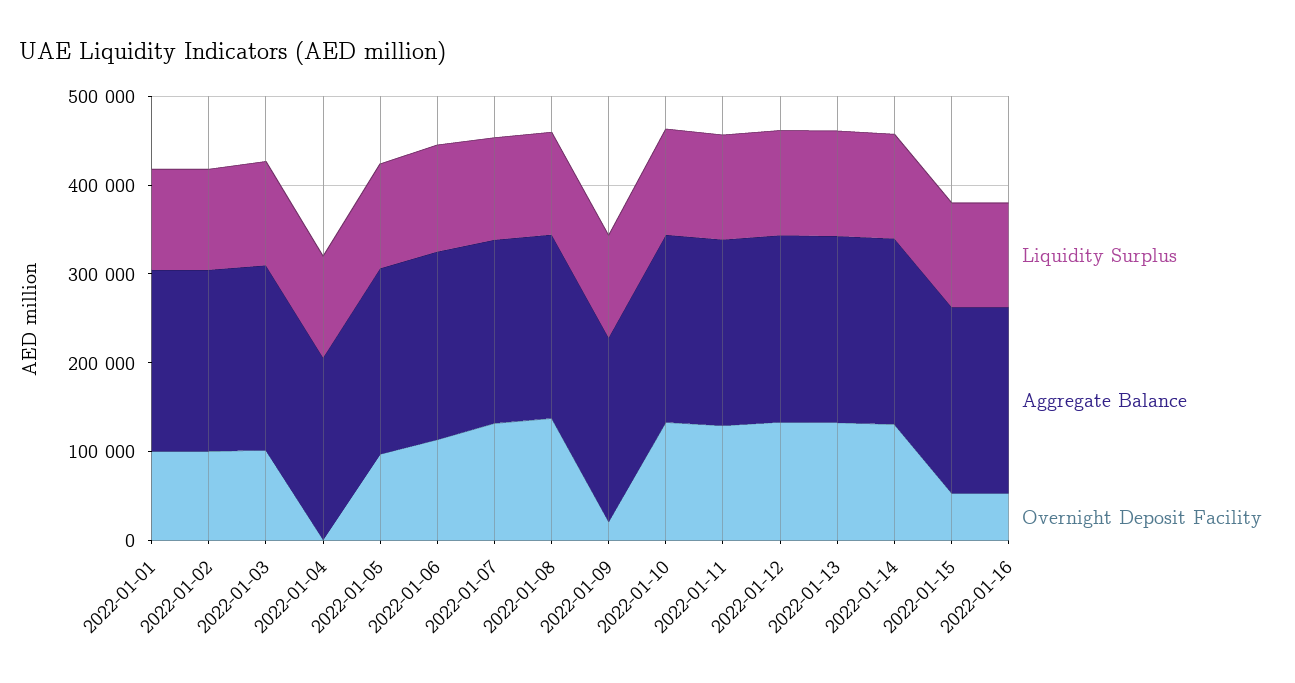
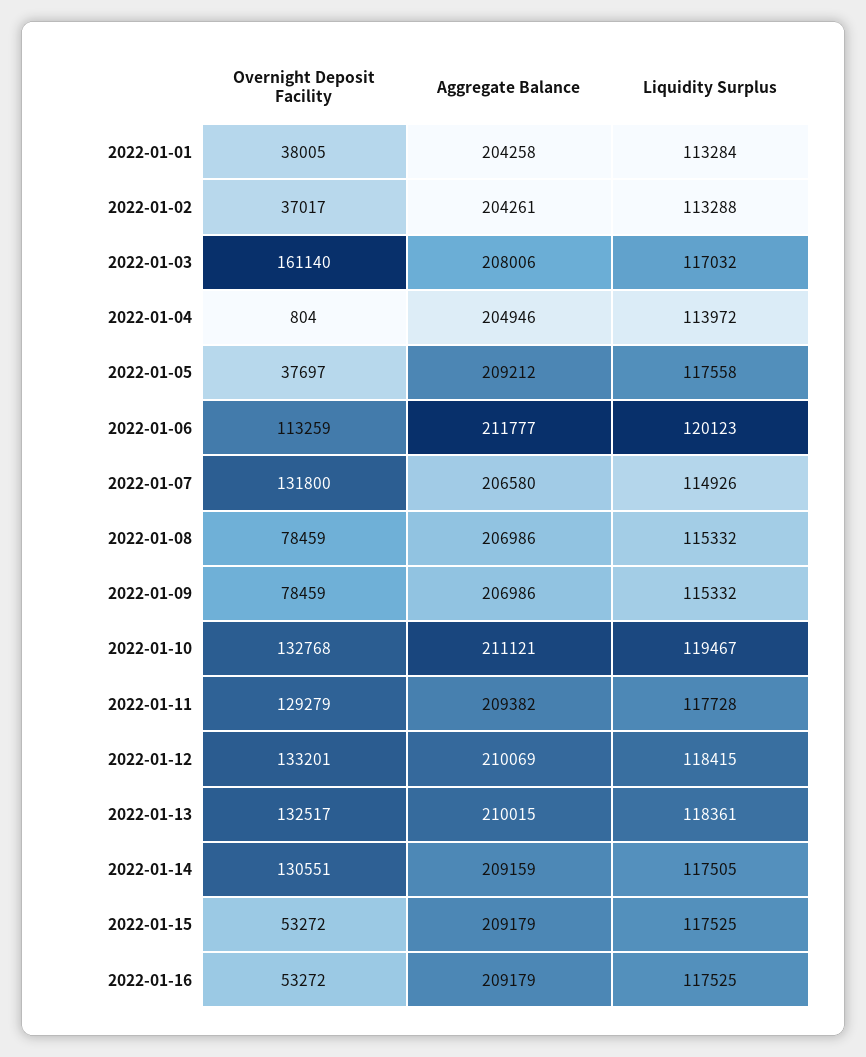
Overnight Deposit Facility, 2022-01-01: 100000 -> 38005
Overnight Deposit Facility, 2022-01-02: 100000 -> 37017
Overnight Deposit Facility, 2022-01-03: 100000 -> 161140
Overnight Deposit Facility, 2022-01-05: 100000 -> 37697
Overnight Deposit Facility, 2022-01-08: 140000 -> 78459
Overnight Deposit Facility, 2022-01-09: 20000 -> 78459

